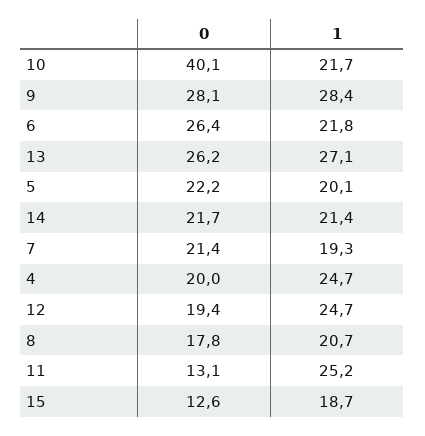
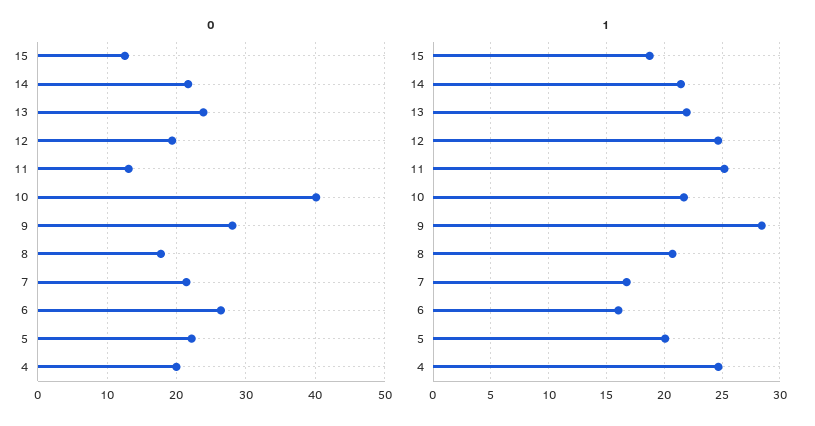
1, 6: 21.8 -> 16
0, 13: 26.2 -> 24
1, 13: 27.1 -> 22
1, 7: 19.3 -> 17

